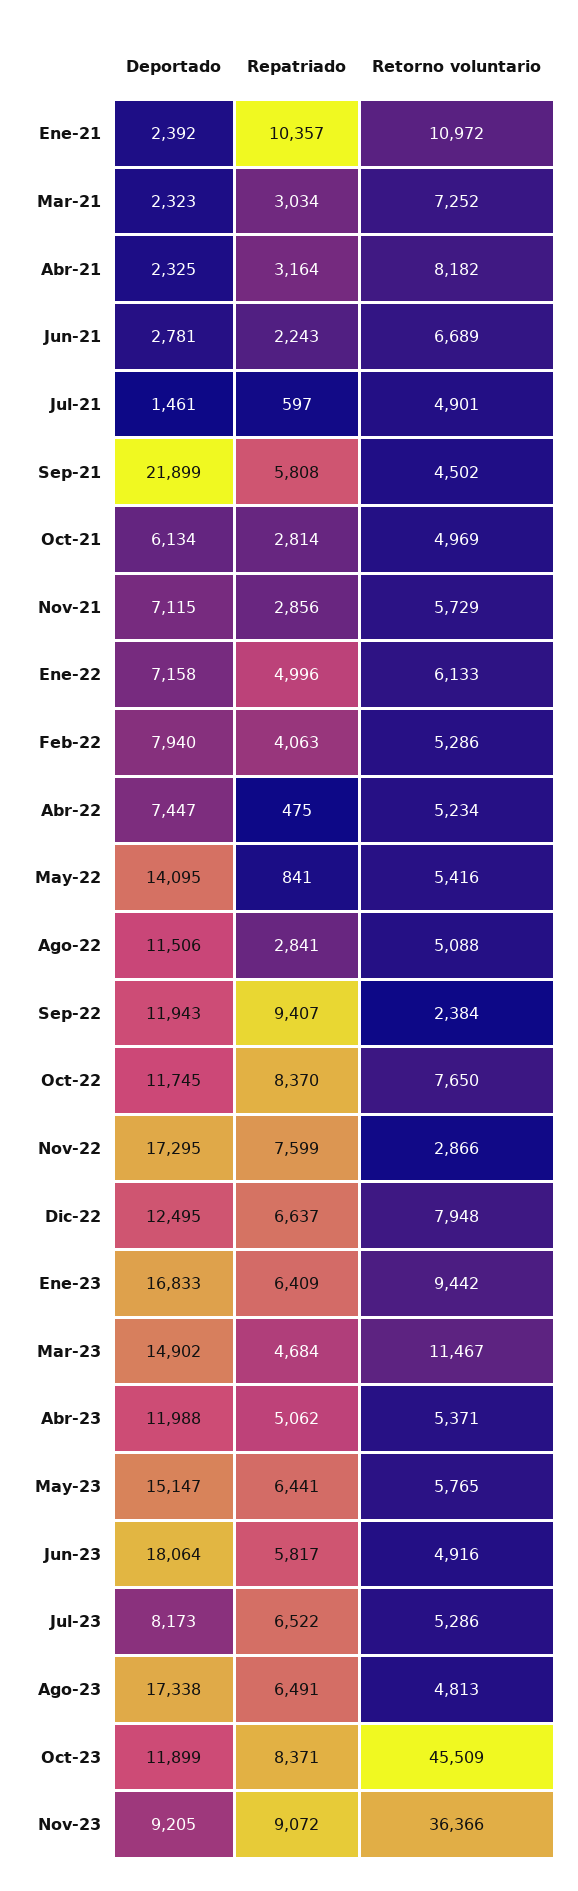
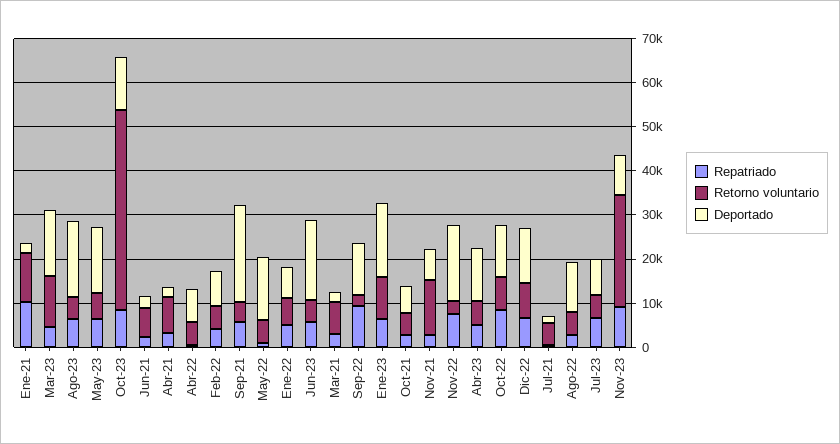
Retorno voluntario, Nov-21: 5729 -> 12000
Retorno voluntario, Nov-23: 36366 -> 26000

